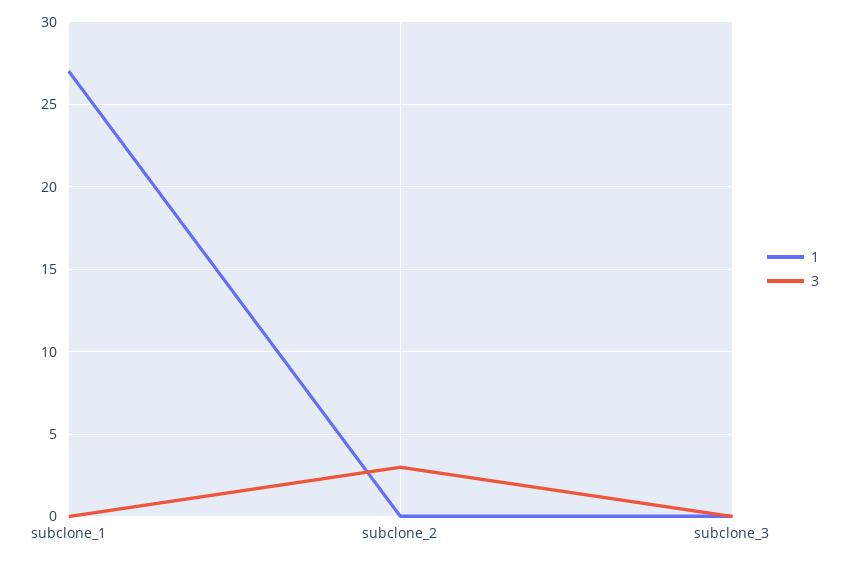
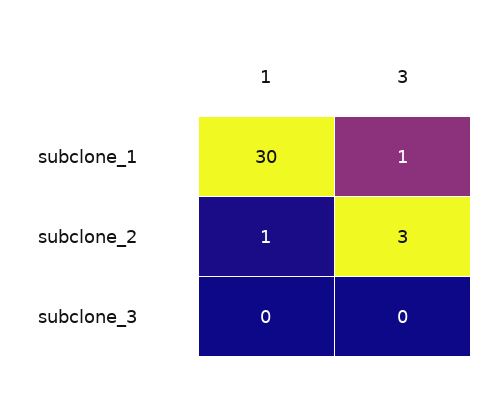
1, subclone_1: 27 -> 30
3, subclone_1: 0 -> 1
1, subclone_2: 0 -> 1

